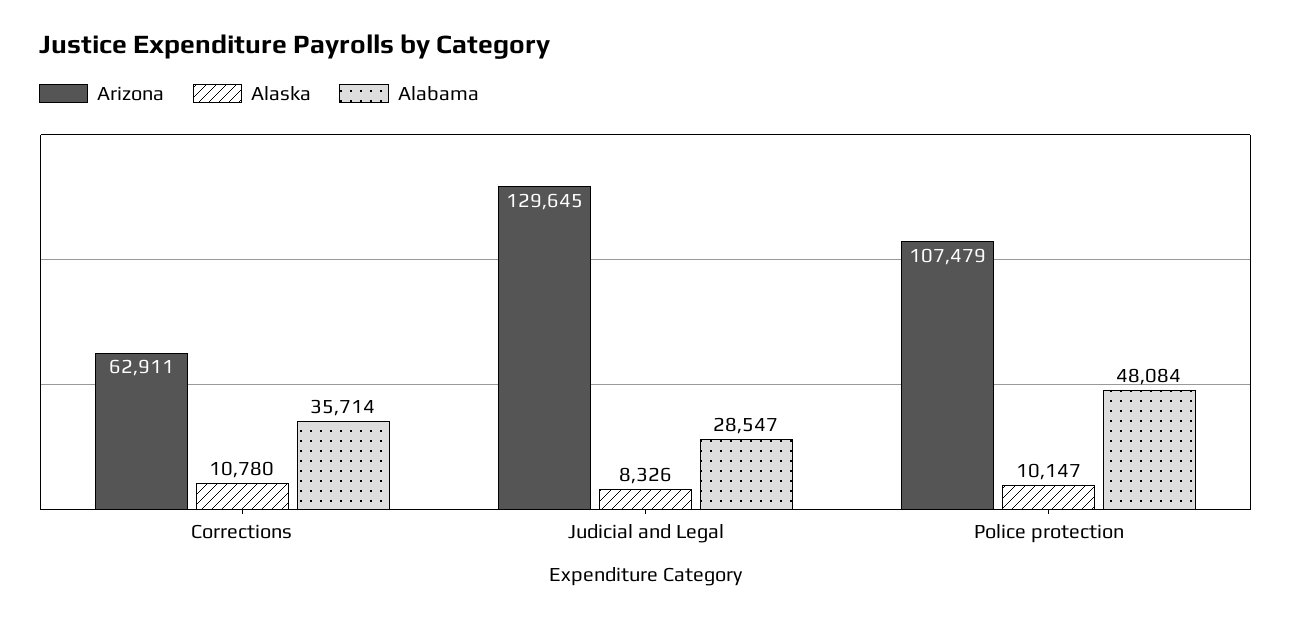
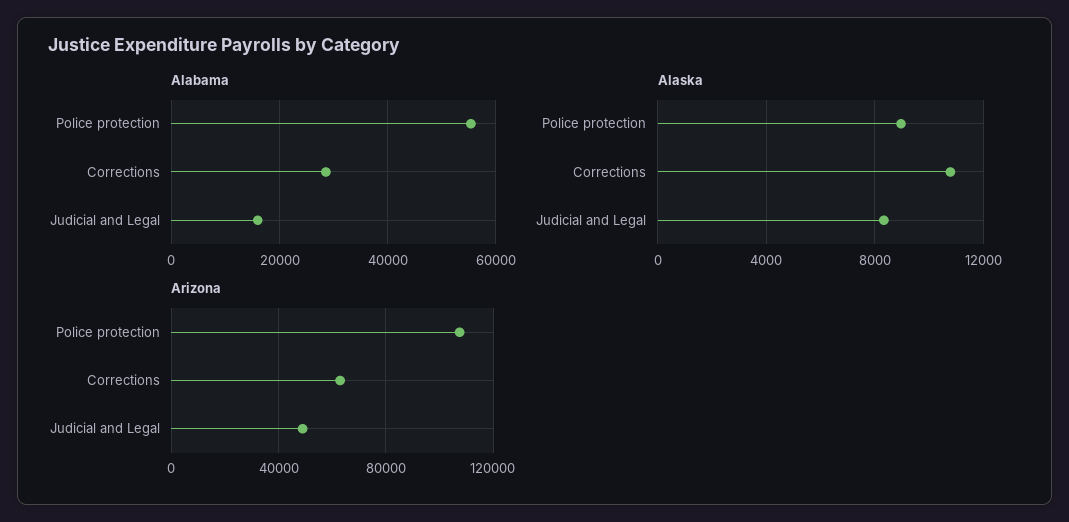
Alabama, Corrections: 35714 -> 28000
Arizona, Judicial and Legal: 129645 -> 50000
Alabama, Judicial and Legal: 28547 -> 16000
Alaska, Police protection: 10147 -> 9000
Alabama, Police protection: 48084 -> 56000

